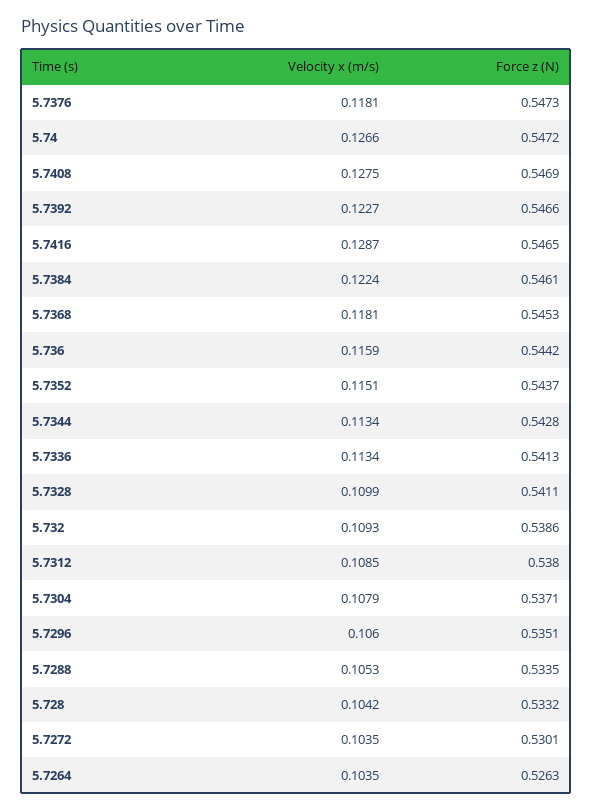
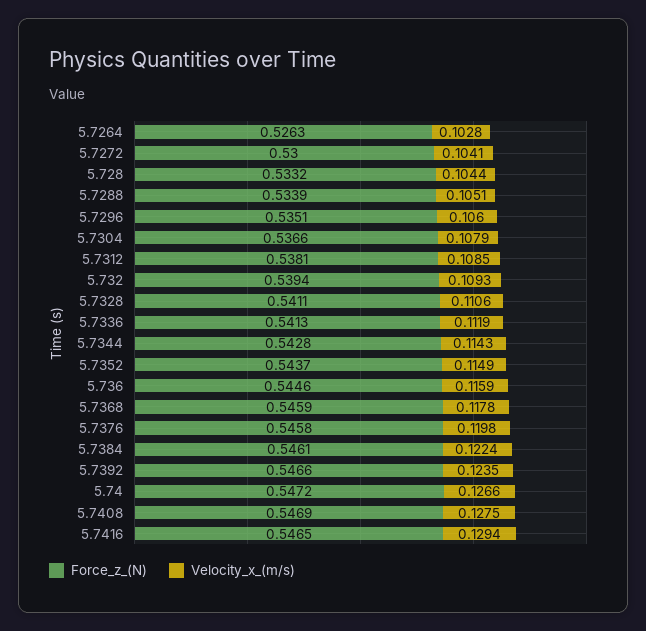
Velocity x (m/s), 5.7376: 0.1181 -> 0.1198
Force z (N), 5.7376: 0.5473 -> 0.5458
Velocity x (m/s), 5.7392: 0.1227 -> 0.1235
Velocity x (m/s), 5.7416: 0.1287 -> 0.1294
Velocity x (m/s), 5.7368: 0.1181 -> 0.1178
Force z (N), 5.7368: 0.5453 -> 0.5459
Force z (N), 5.736: 0.5442 -> 0.5446
Velocity x (m/s), 5.7352: 0.1151 -> 0.1149
Velocity x (m/s), 5.7344: 0.1134 -> 0.1143
Velocity x (m/s), 5.7336: 0.1134 -> 0.1119
Velocity x (m/s), 5.7328: 0.1099 -> 0.1106
Force z (N), 5.732: 0.5386 -> 0.5394
Force z (N), 5.7312: 0.538 -> 0.5381
Force z (N), 5.7304: 0.5371 -> 0.5366
Velocity x (m/s), 5.7288: 0.1053 -> 0.1051
Force z (N), 5.7288: 0.5335 -> 0.5339
Velocity x (m/s), 5.728: 0.1042 -> 0.1044
Velocity x (m/s), 5.7272: 0.1035 -> 0.1041
Force z (N), 5.7272: 0.5301 -> 0.53
Velocity x (m/s), 5.7264: 0.1035 -> 0.1028

